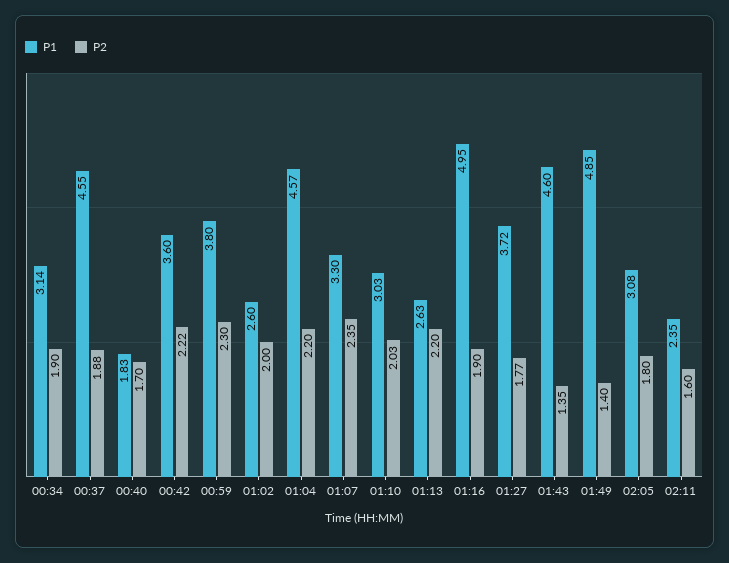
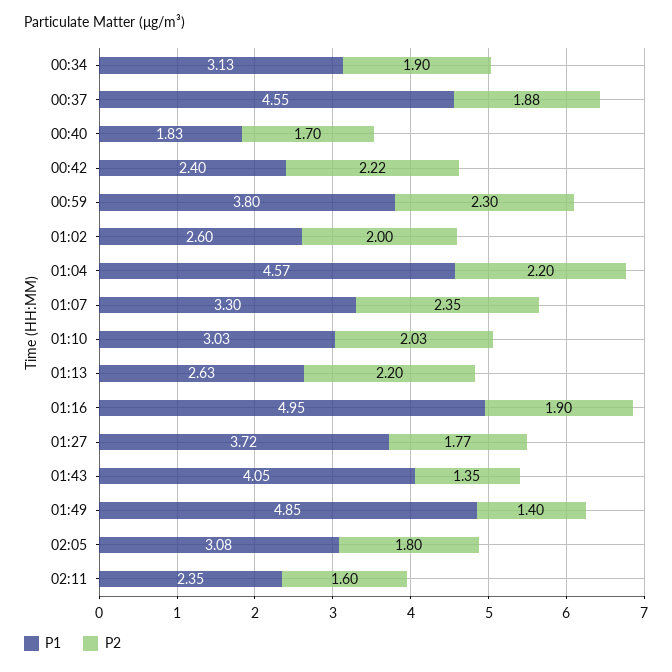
P1, 00:34: 3.14 -> 3.13
P1, 00:42: 3.6 -> 2.4
P1, 01:43: 4.6 -> 4.05

